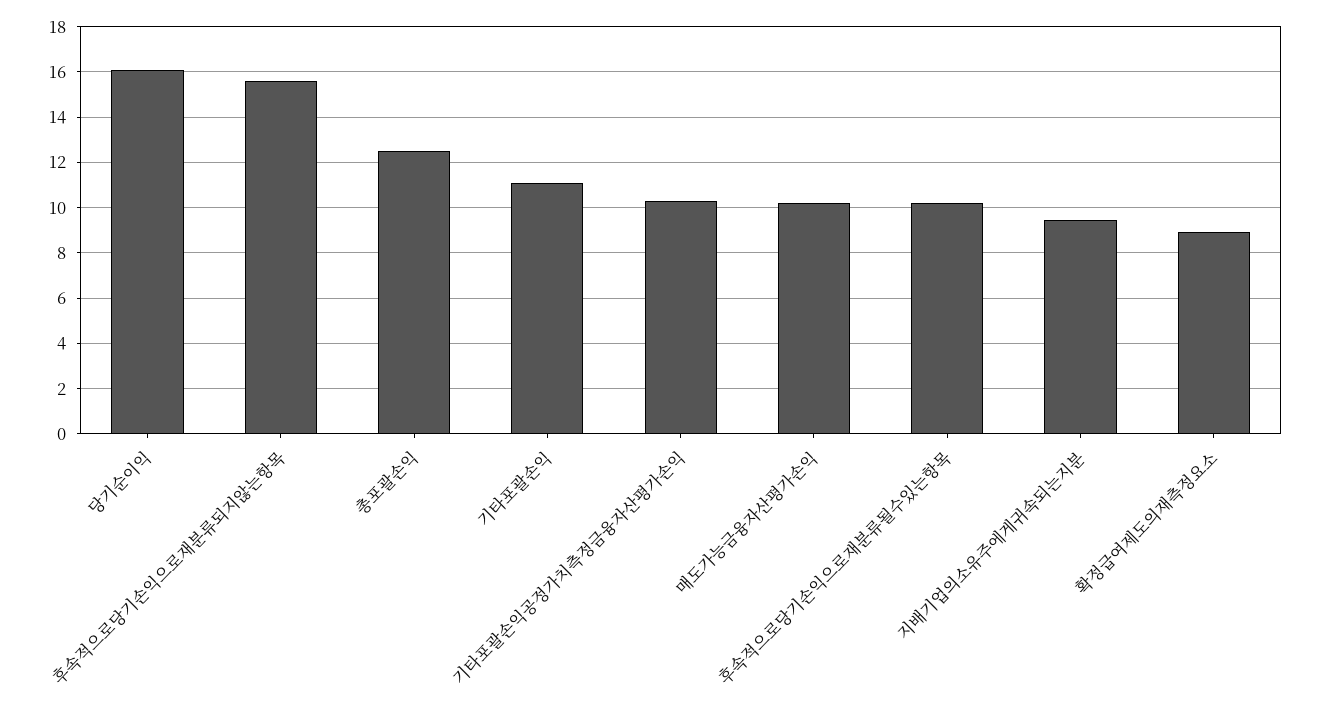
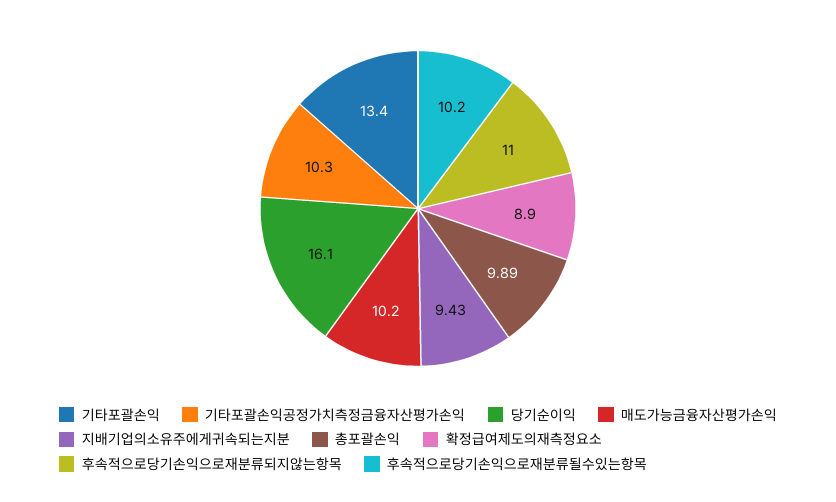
후속적으로당기손익으로재분류되지않는항목: 15.5 -> 11
총포괄손익: 12.5 -> 9.89
기타포괄손익: 11 -> 13.4

